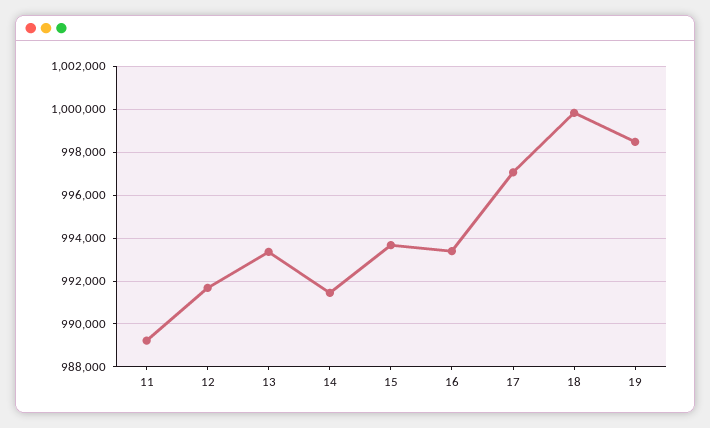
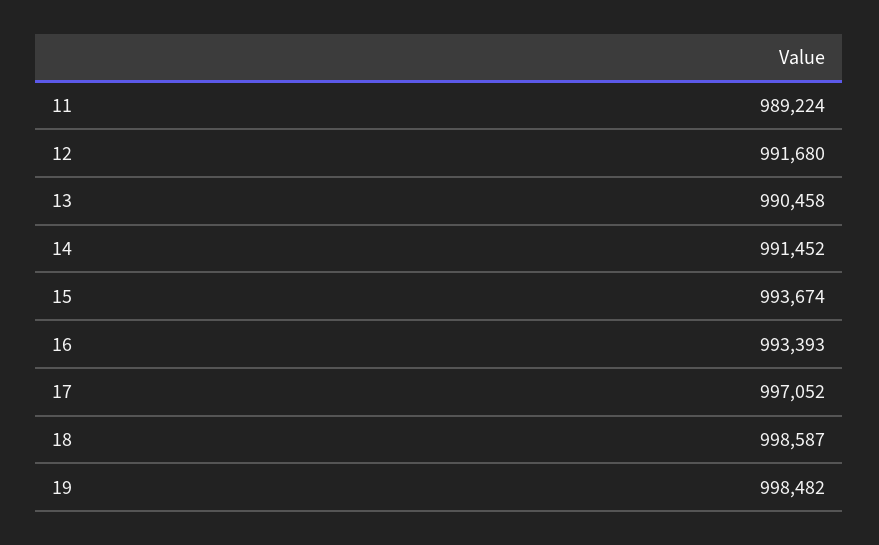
13: 993500 -> 990458
18: 1000000 -> 998587

